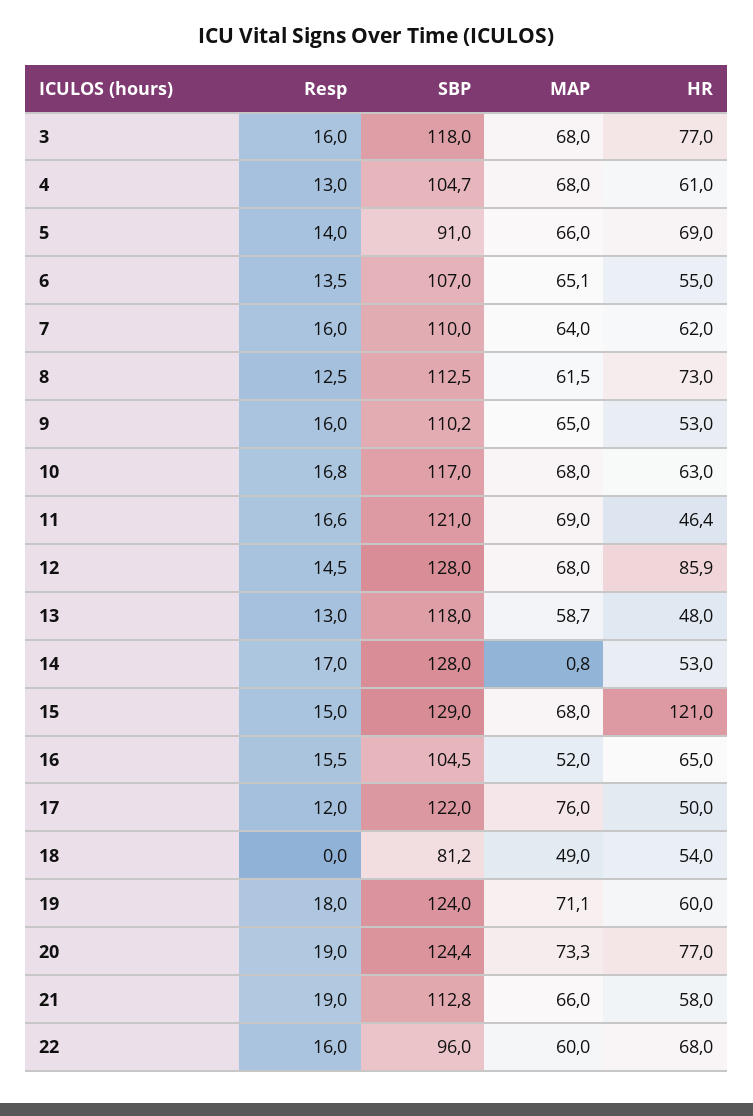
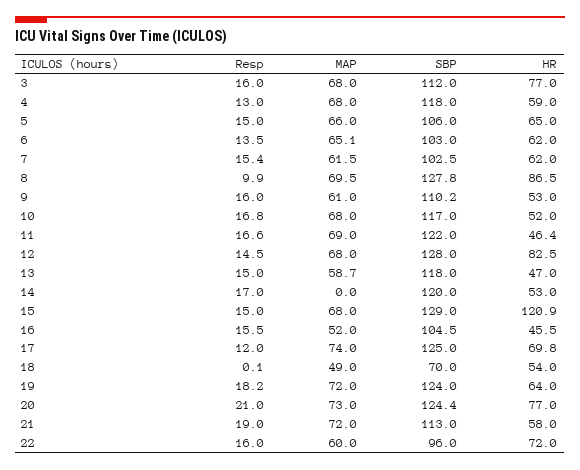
SBP, 3: 118 -> 112
SBP, 4: 104.7 -> 118
HR, 4: 61 -> 59
Resp, 5: 14 -> 15
SBP, 5: 91 -> 106
HR, 5: 69 -> 65
SBP, 6: 107 -> 103
HR, 6: 55 -> 62
Resp, 7: 16 -> 15.4
SBP, 7: 110 -> 102.5
MAP, 7: 64 -> 61.5
Resp, 8: 12.5 -> 9.9
SBP, 8: 112.5 -> 127.8
MAP, 8: 61.5 -> 69.5
HR, 8: 73 -> 86.5
MAP, 9: 65 -> 61
HR, 10: 63 -> 52
SBP, 11: 121 -> 122
HR, 12: 85.9 -> 82.5
Resp, 13: 13 -> 15
HR, 13: 48 -> 47
SBP, 14: 128 -> 120
MAP, 14: 0.8 -> 0
HR, 15: 121 -> 120.9
HR, 16: 65 -> 45.5
SBP, 17: 122 -> 125
MAP, 17: 76 -> 74
HR, 17: 50 -> 69.8
Resp, 18: 0 -> 0.1
SBP, 18: 81.2 -> 70
Resp, 19: 18 -> 18.2
MAP, 19: 71.1 -> 72
HR, 19: 60 -> 64
Resp, 20: 19 -> 21
MAP, 20: 73.3 -> 73
SBP, 21: 112.8 -> 113
MAP, 21: 66 -> 72
HR, 22: 68 -> 72

